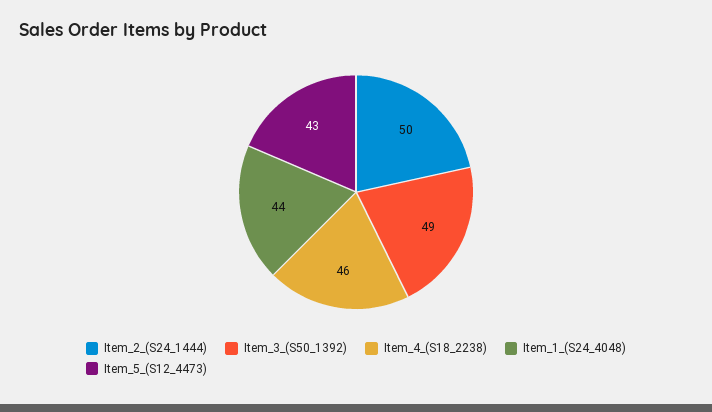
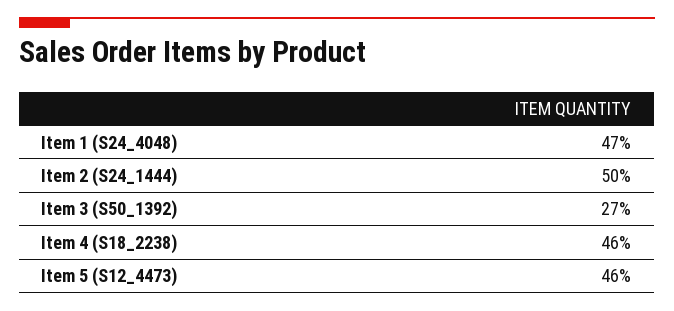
Item_3_(S50_1392): 49 -> 27
Item_1_(S24_4048): 44 -> 47
Item_5_(S12_4473): 43 -> 46

